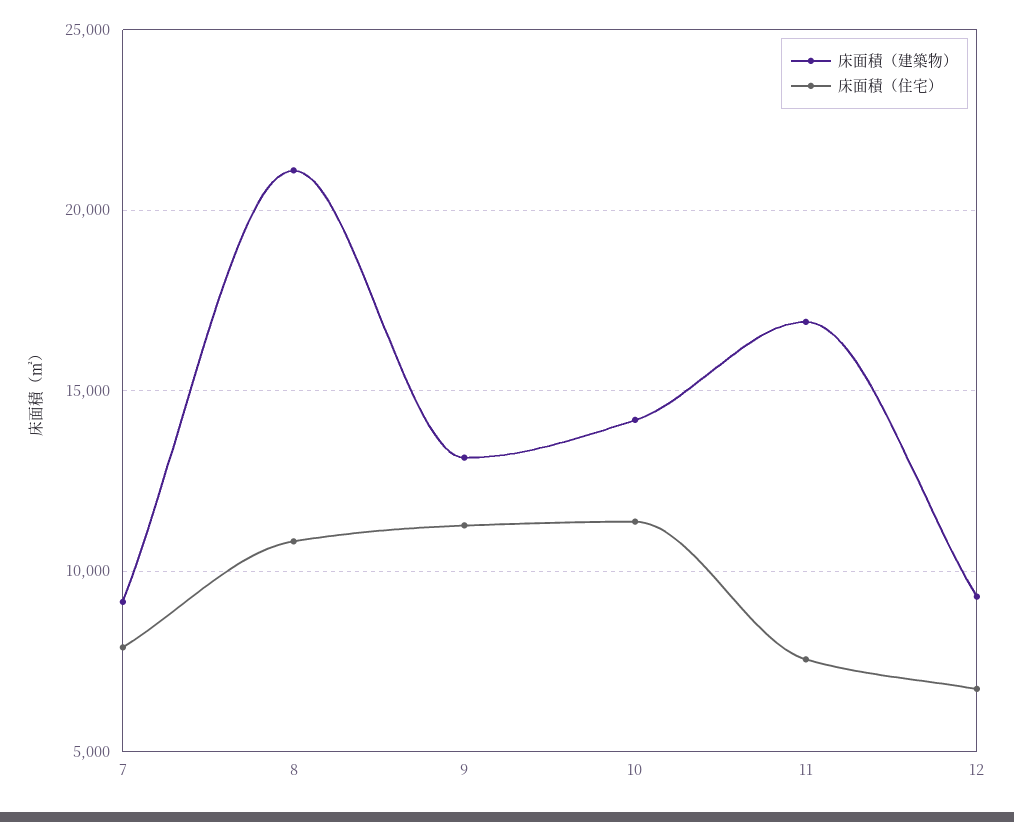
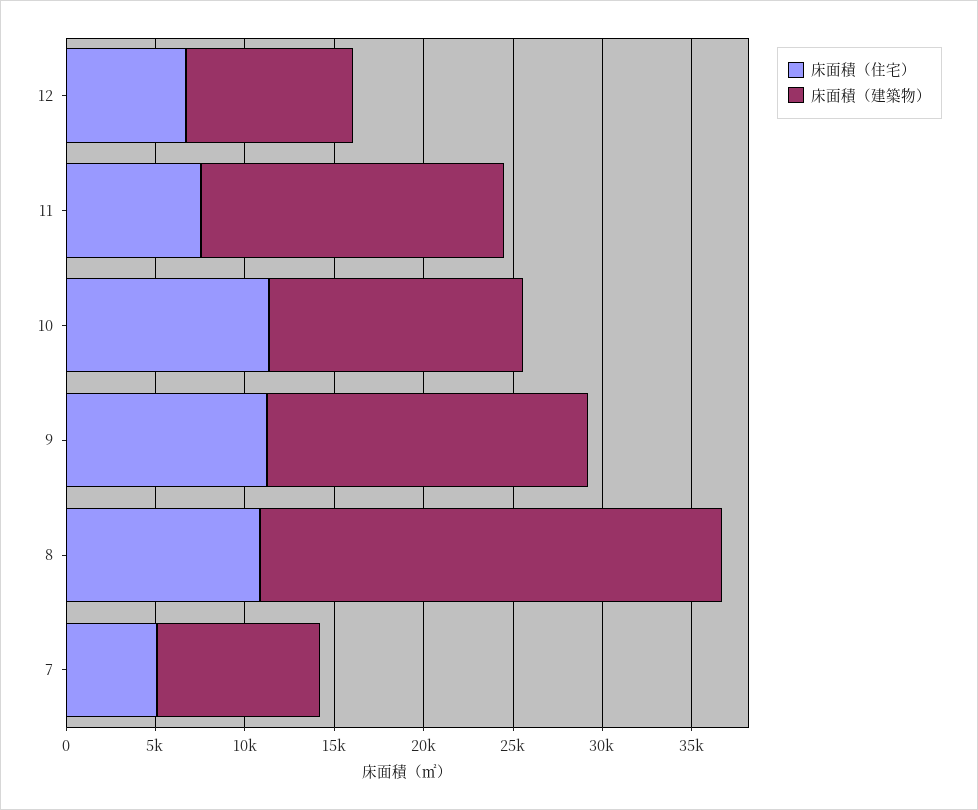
床面積（住宅）, 7: 8000 -> 5000
床面積（建築物）, 8: 21000 -> 26000
床面積（建築物）, 9: 13000 -> 18000

